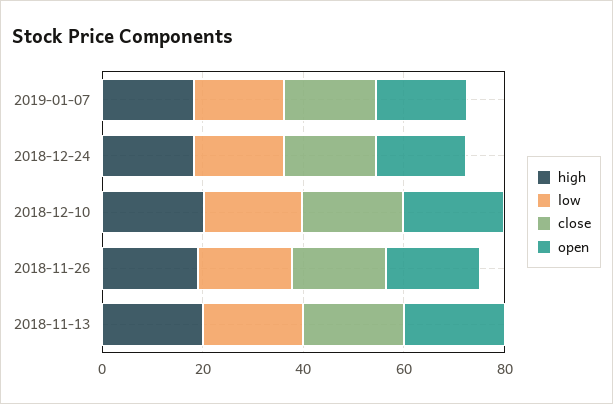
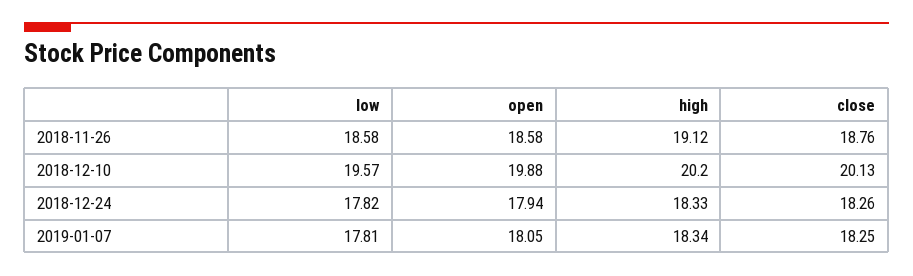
high, 2018-11-13: 20 -> none
low, 2018-11-13: 20 -> none
close, 2018-11-13: 20 -> none
open, 2018-11-13: 20 -> none

